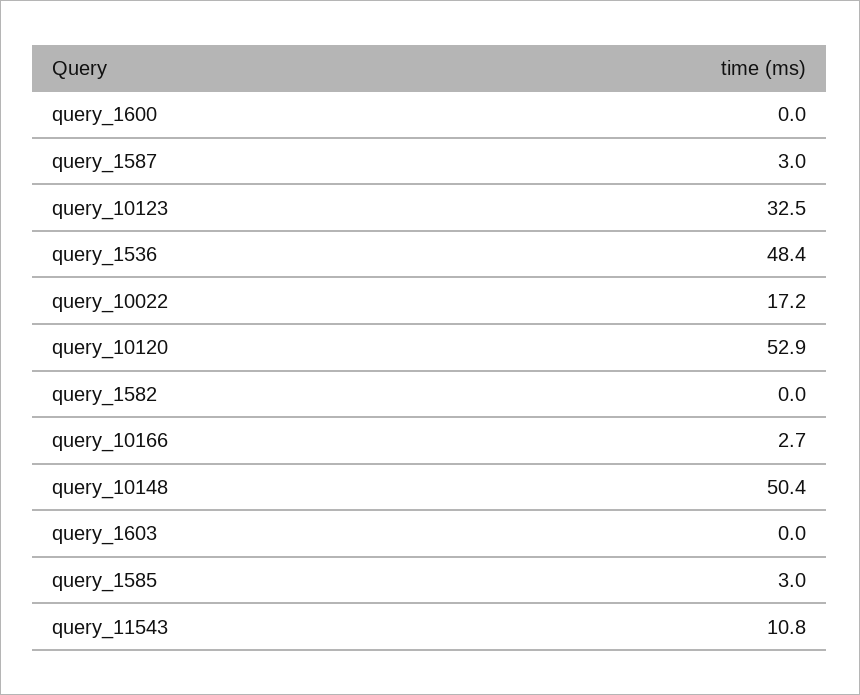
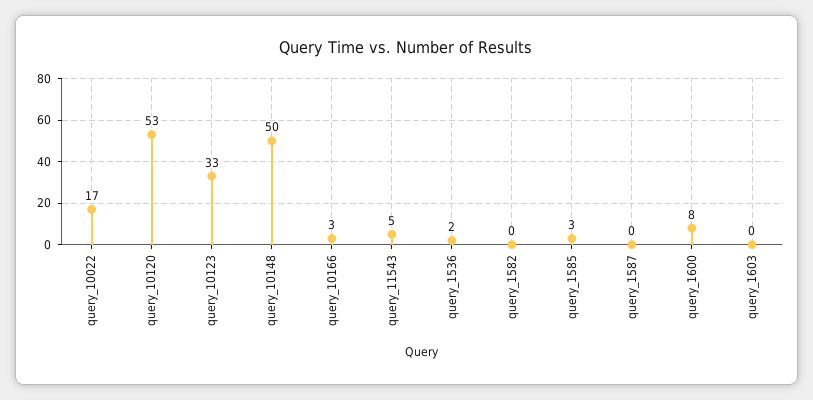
query_1600: 0 -> 8
query_1587: 3 -> 0
query_1536: 48.4 -> 2
query_11543: 10.8 -> 5

